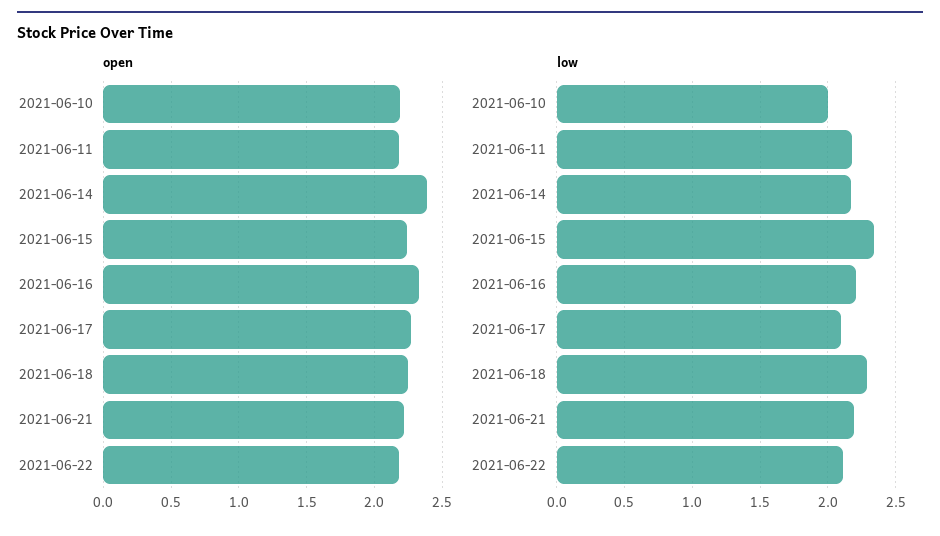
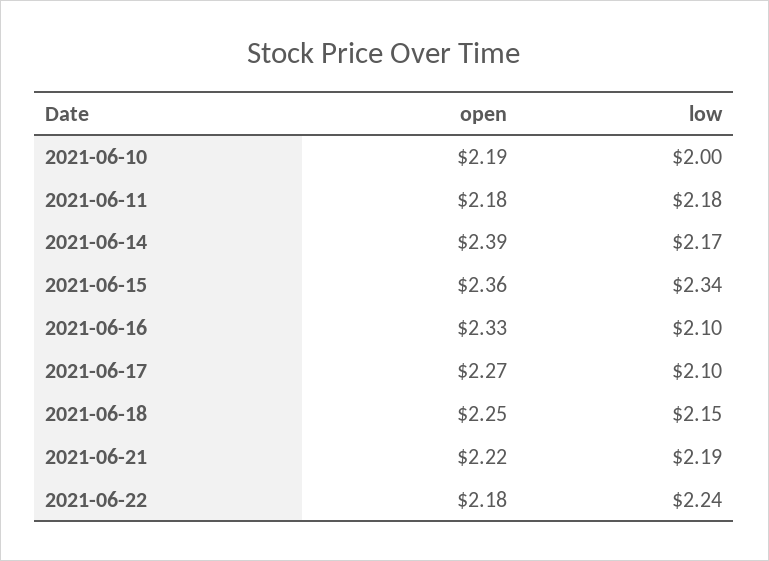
open, 2021-06-15: 2.25 -> 2.36
low, 2021-06-16: 2.2 -> 2.1
low, 2021-06-18: 2.3 -> 2.15
low, 2021-06-22: 2.1 -> 2.24

